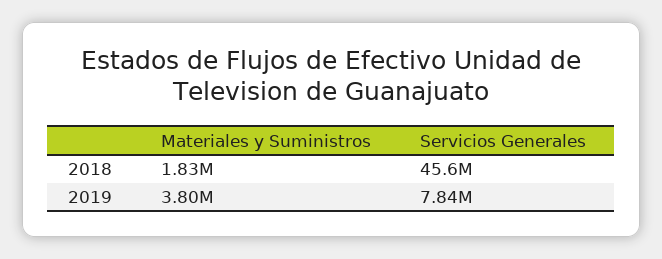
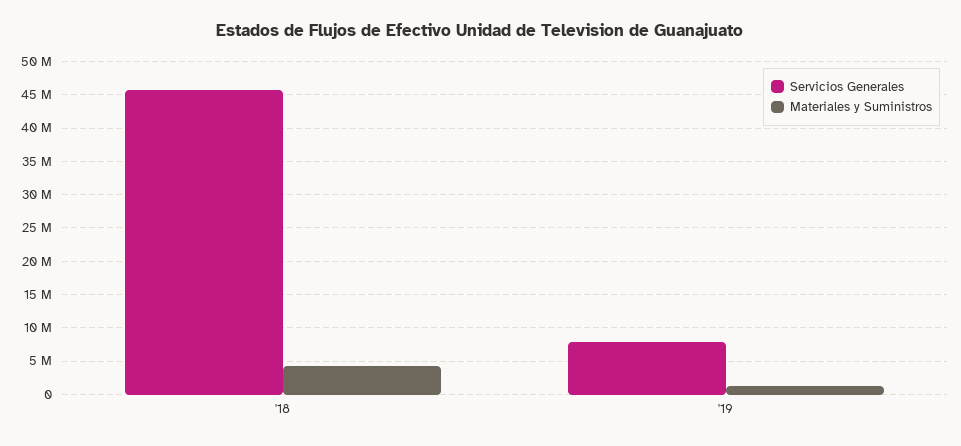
Materiales y Suministros, 2018: 1830000 -> 4000000
Materiales y Suministros, 2019: 3800000 -> 1000000

